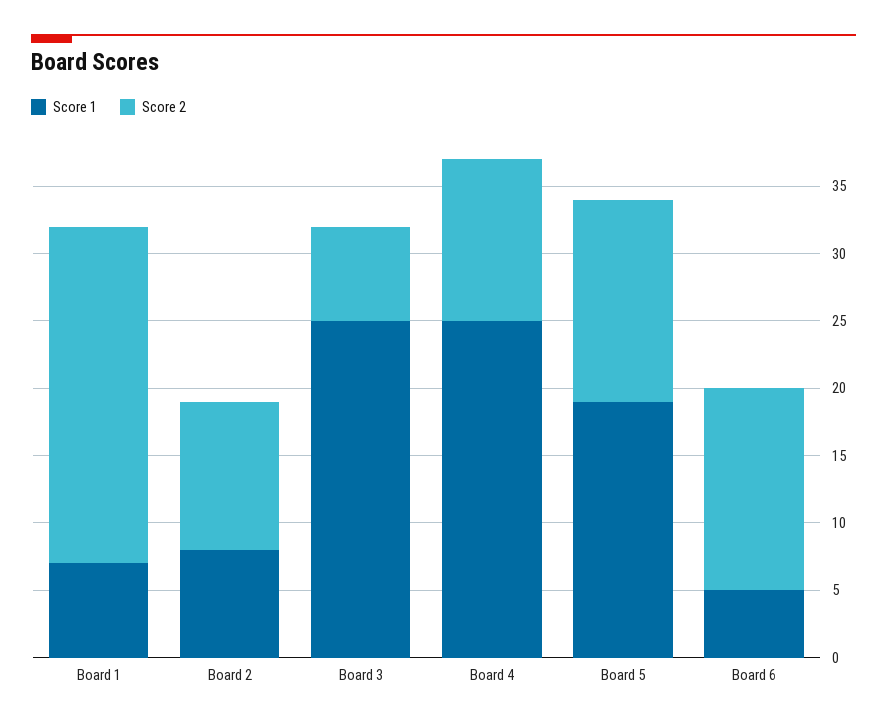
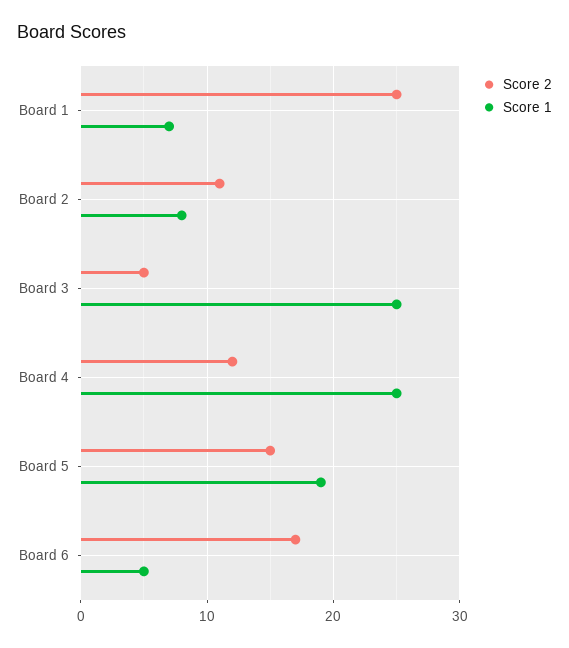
Score 2, Board 3: 7 -> 5
Score 2, Board 6: 15 -> 17

